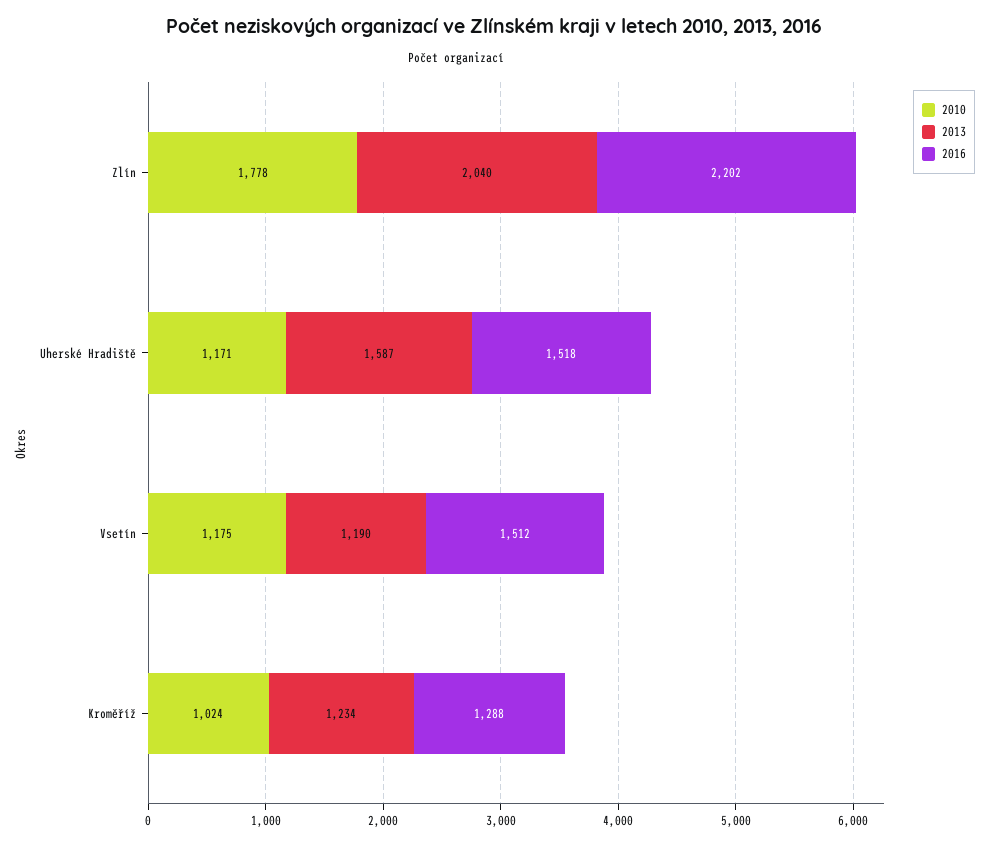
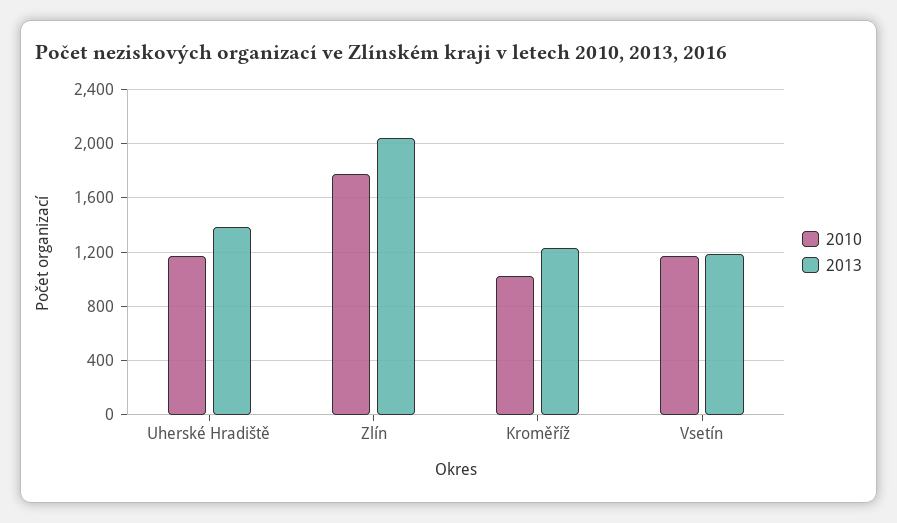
2016, Zlín: 2202 -> none
2013, Uherské Hradiště: 1587 -> 1400
2016, Uherské Hradiště: 1518 -> none
2016, Vsetín: 1512 -> none
2016, Kroměříž: 1288 -> none

